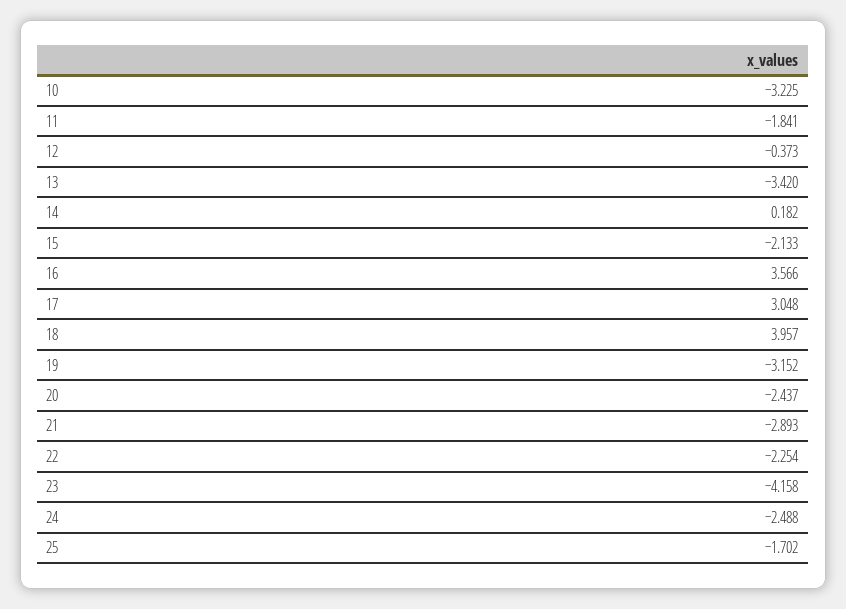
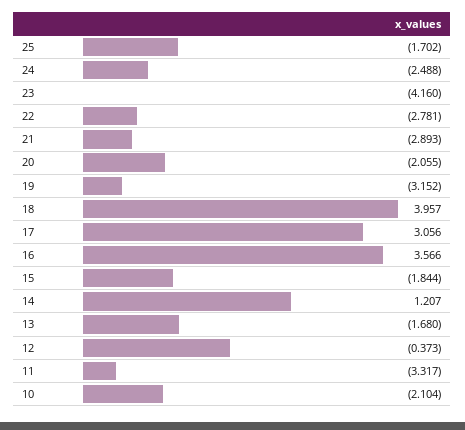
10: -3.225 -> -2.104
11: -1.841 -> -3.317
13: -3.42 -> -1.68
14: 0.182 -> 1.207
15: -2.133 -> -1.844
17: 3.048 -> 3.056
20: -2.437 -> -2.055
22: -2.254 -> -2.781
23: -4.158 -> -4.16

